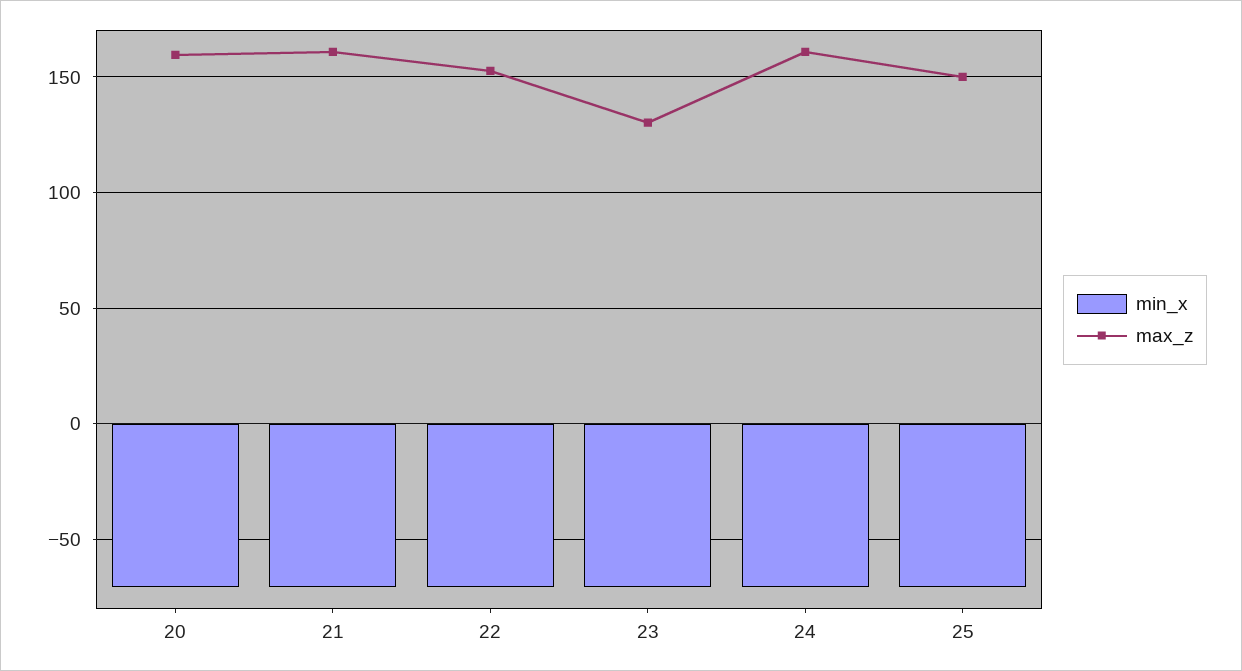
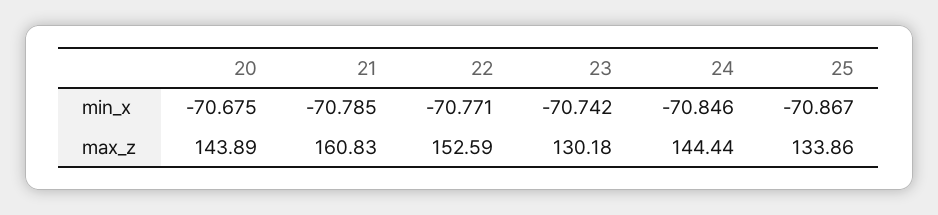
max_z, 20: 160 -> 143.89
max_z, 24: 160 -> 144.44
max_z, 25: 150 -> 133.86

